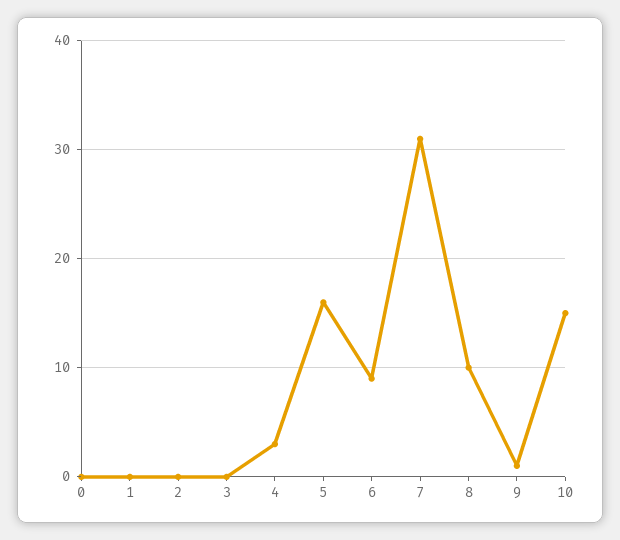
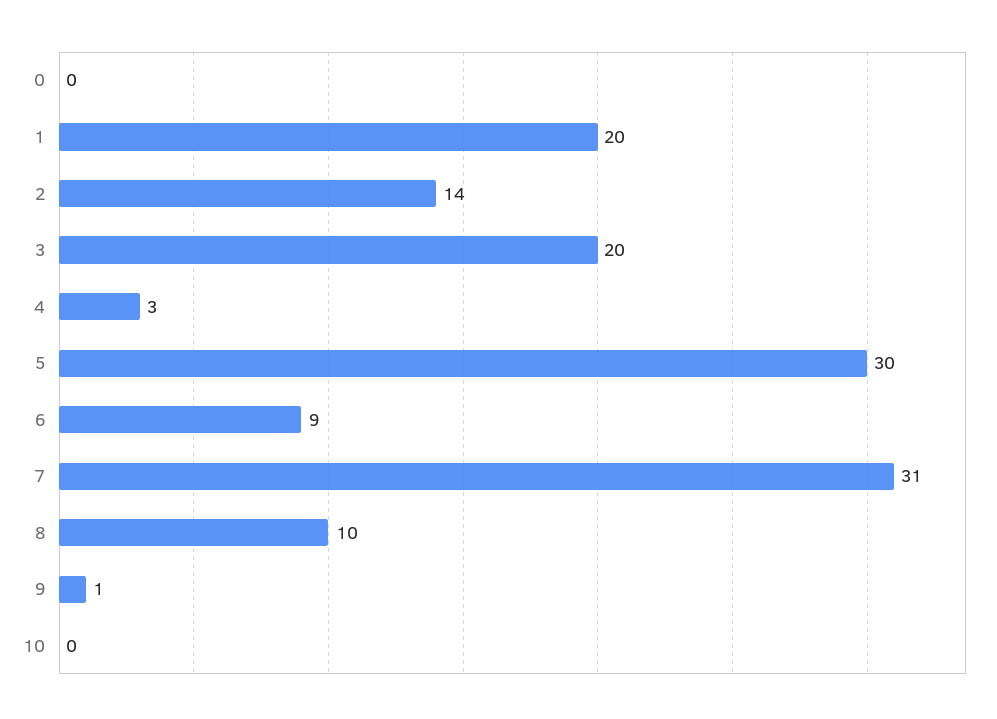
1: 0 -> 20
2: 0 -> 14
3: 0 -> 20
5: 16 -> 30
10: 15 -> 0

